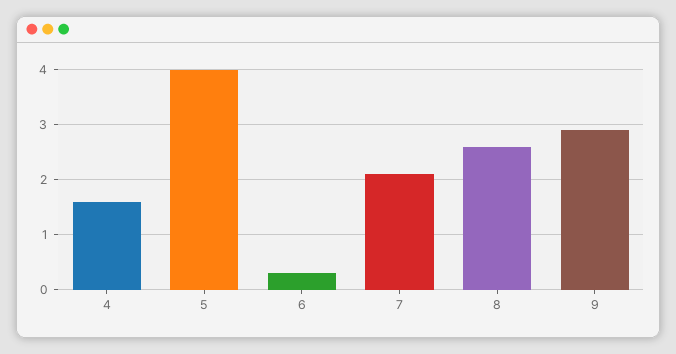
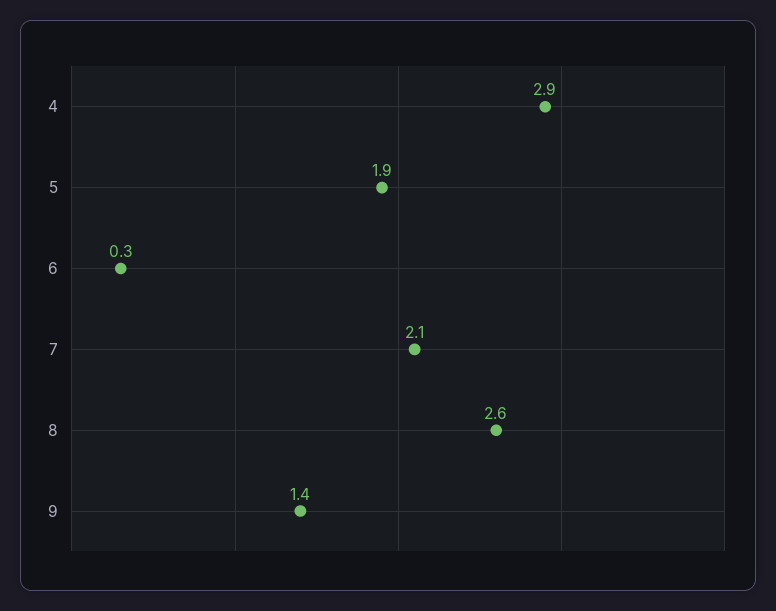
4: 1.5 -> 2.9
5: 4 -> 1.9
9: 3 -> 1.4

